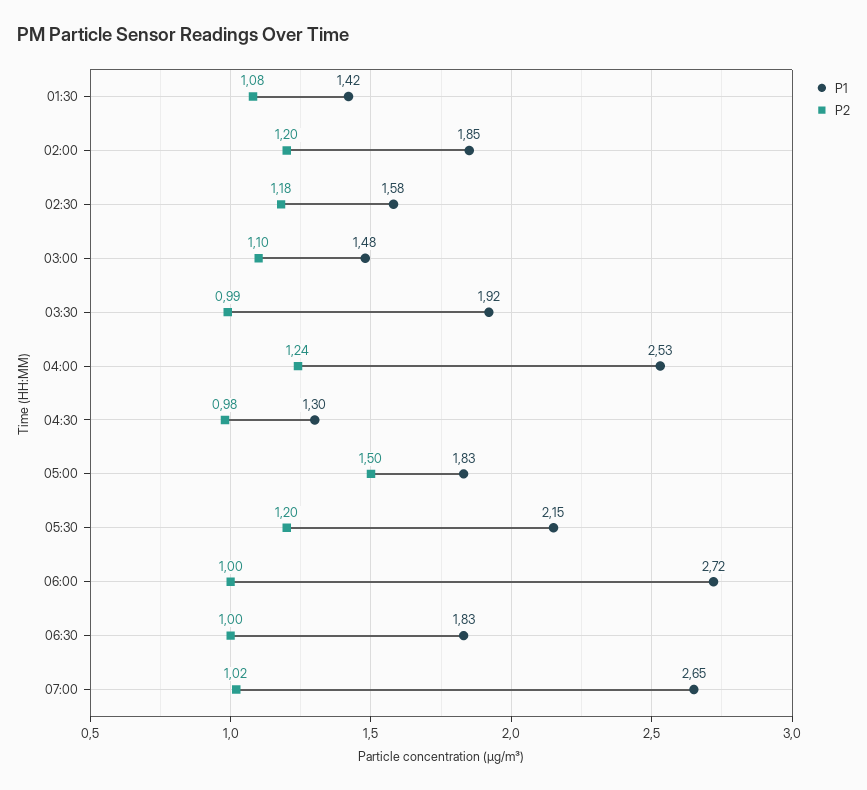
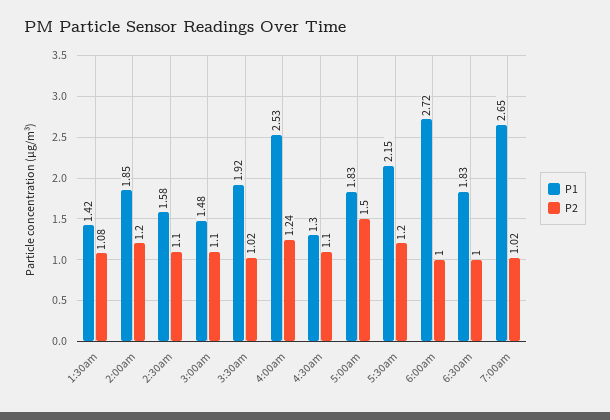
P2, 02:30: 1.18 -> 1.1
P2, 03:30: 0.99 -> 1.02
P2, 04:30: 0.98 -> 1.1

